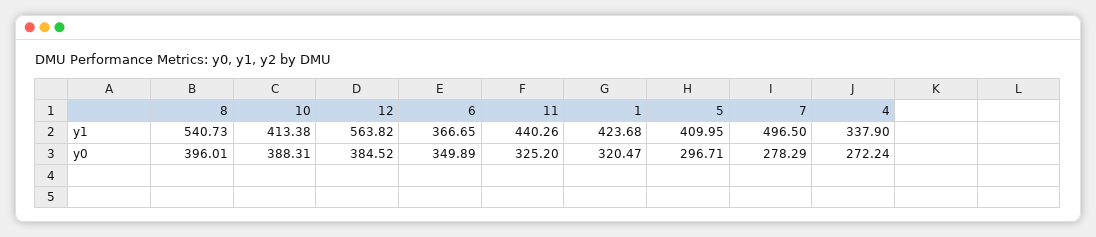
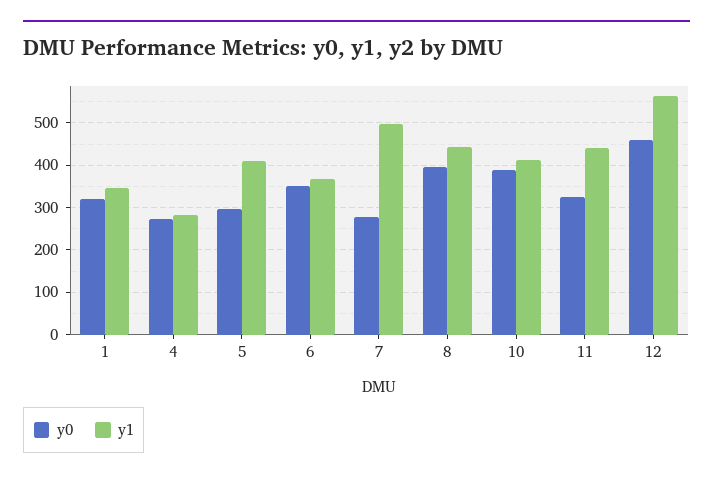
y1, 8: 540.73 -> 440
y1, 1: 423.68 -> 340
y1, 4: 337.9 -> 280
y0, 12: 384.52 -> 460

